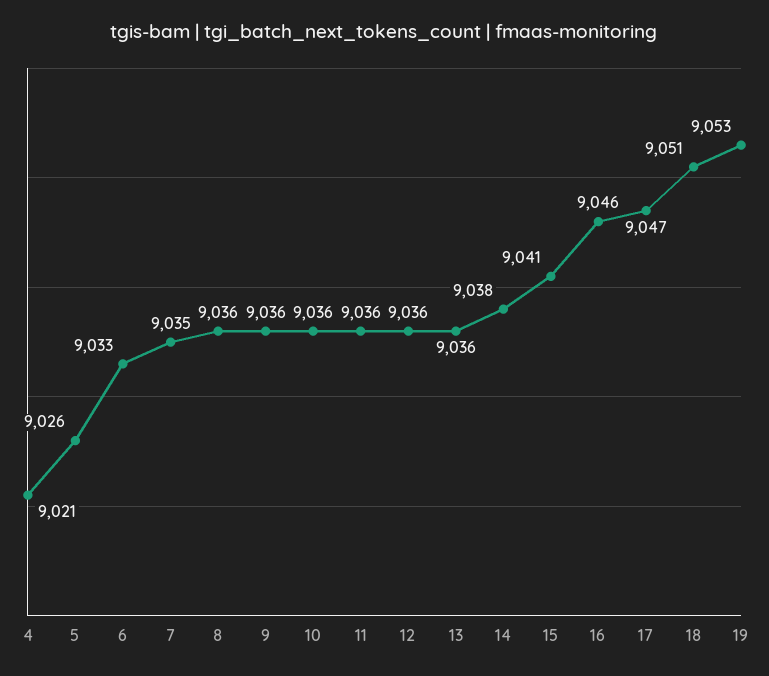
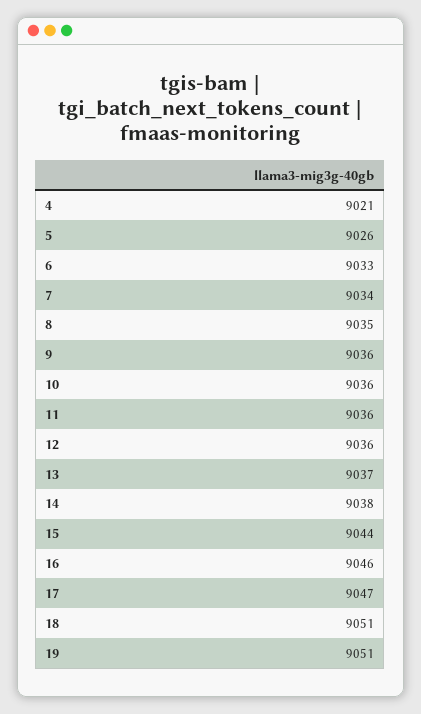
7: 9035 -> 9034
8: 9036 -> 9035
13: 9036 -> 9037
15: 9041 -> 9044
19: 9053 -> 9051

